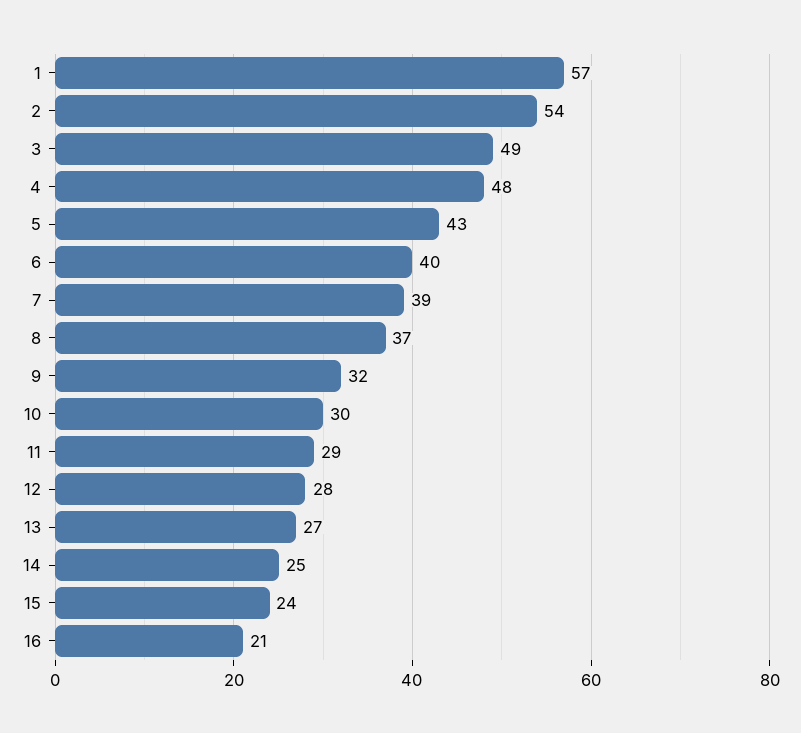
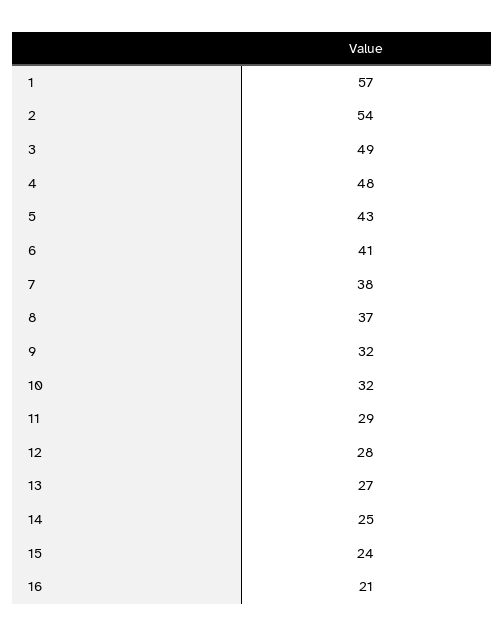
6: 40 -> 41
7: 39 -> 38
10: 30 -> 32

